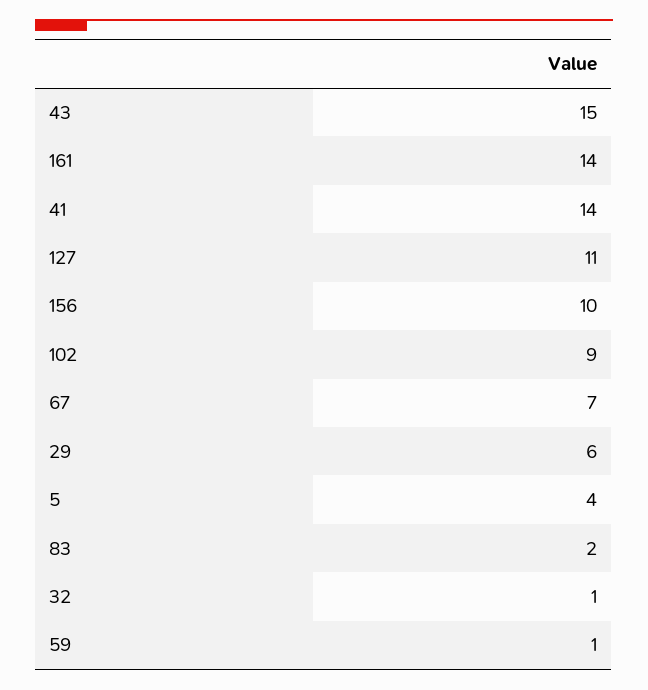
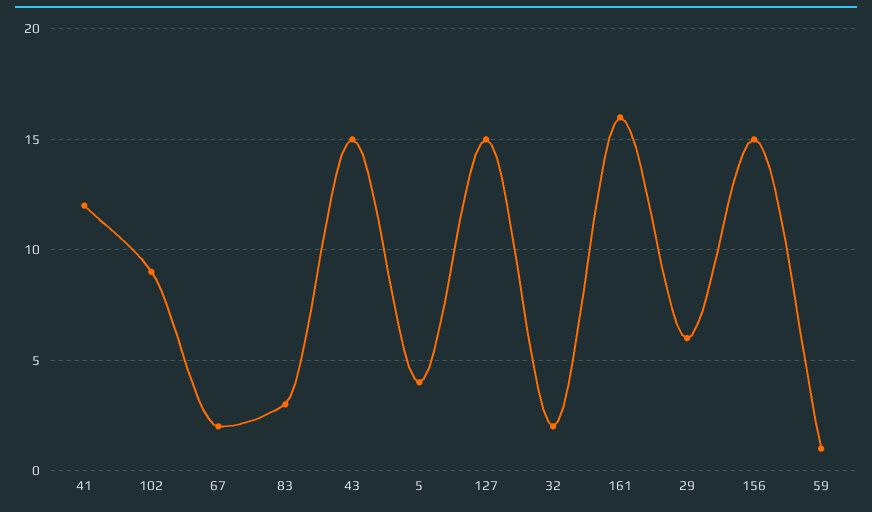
161: 14 -> 16
41: 14 -> 12
127: 11 -> 15
156: 10 -> 15
67: 7 -> 2
83: 2 -> 3
32: 1 -> 2

